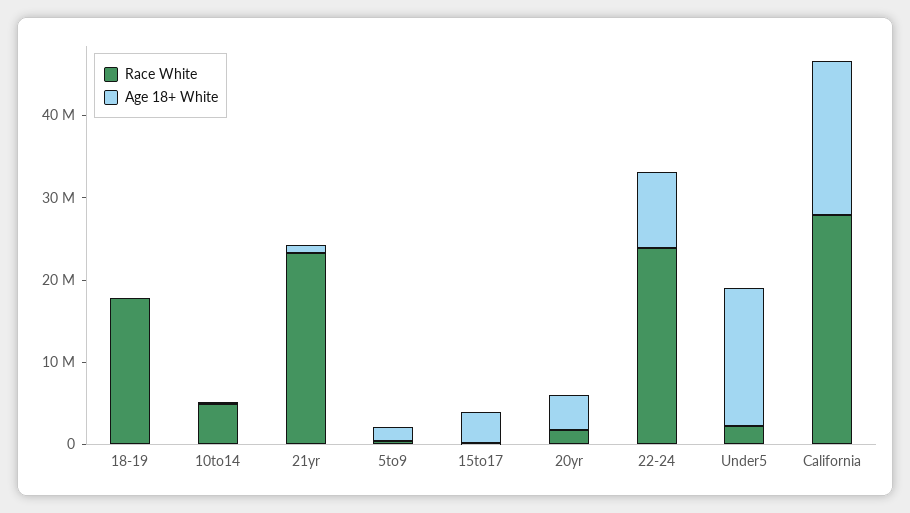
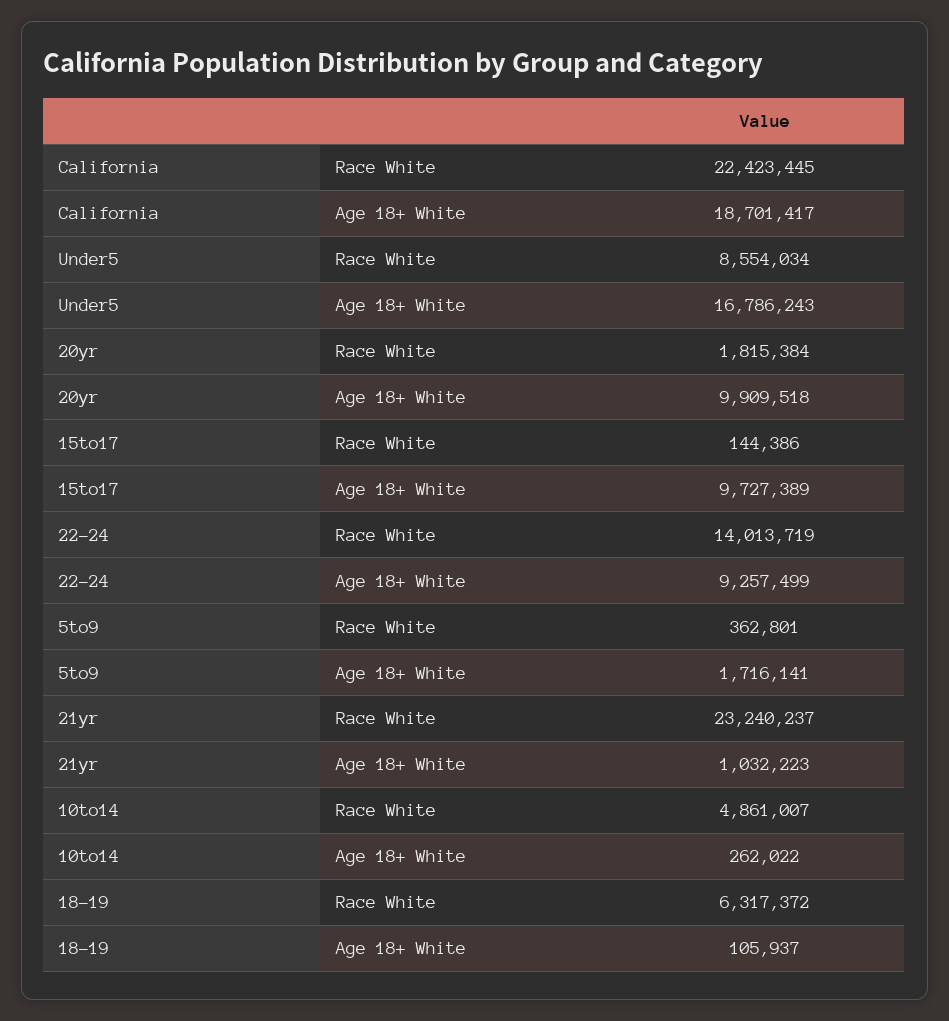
Race White, 18-19: 18000000 -> 6317372
Age 18+ White, 15to17: 4000000 -> 9727389
Age 18+ White, 20yr: 4000000 -> 9909518
Race White, 22-24: 24000000 -> 14013719
Race White, Under5: 2000000 -> 8554034
Race White, California: 28000000 -> 22423445

